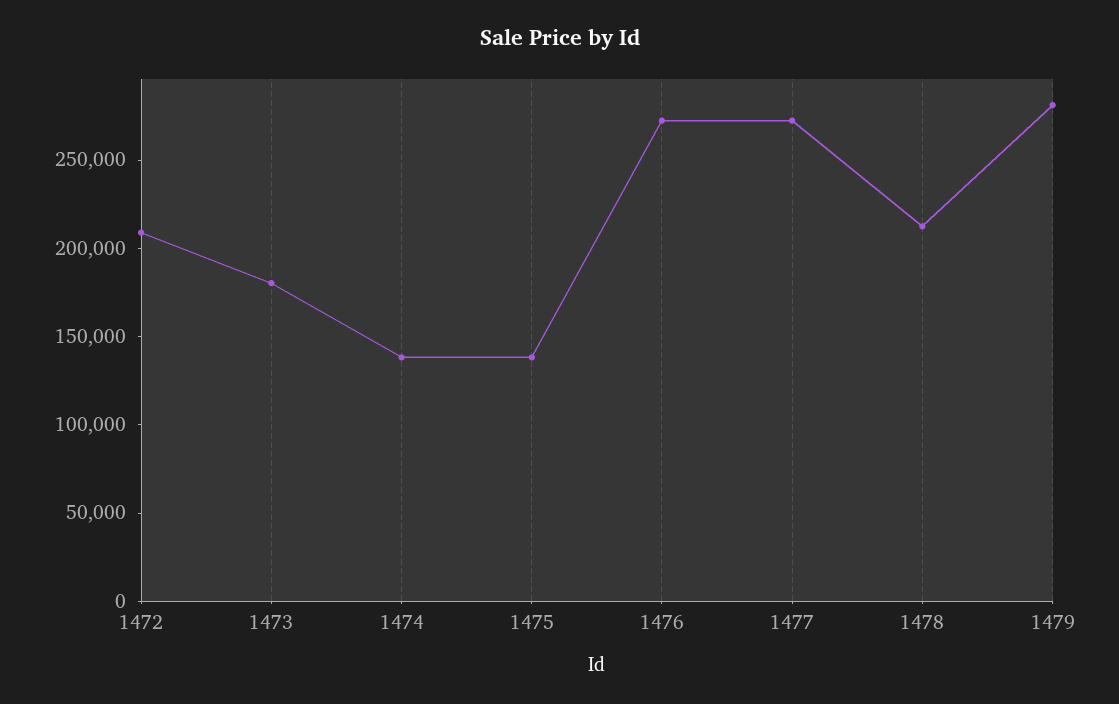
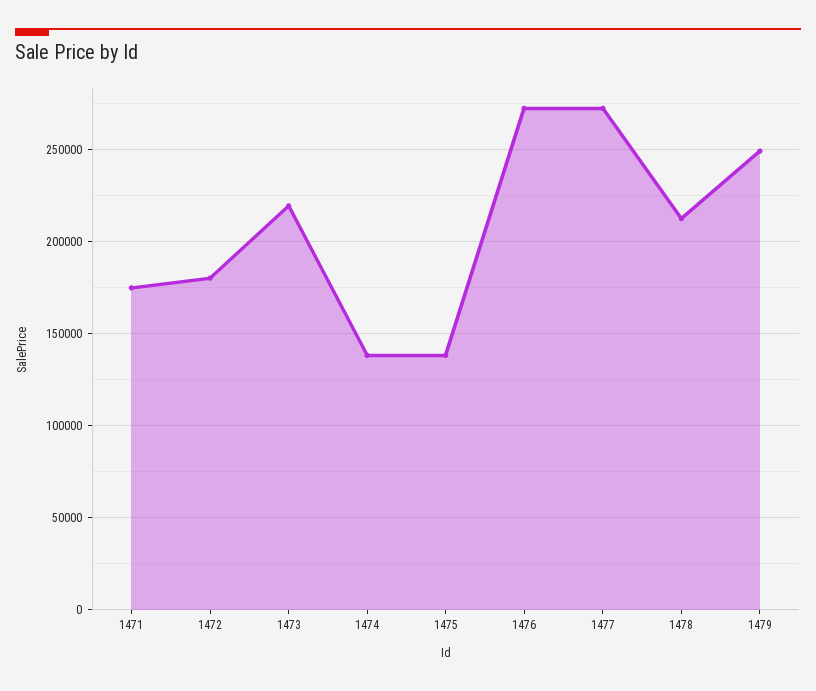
1472: 210000 -> 180000
1473: 180000 -> 220000
1479: 280000 -> 250000
1471: none -> 175000

